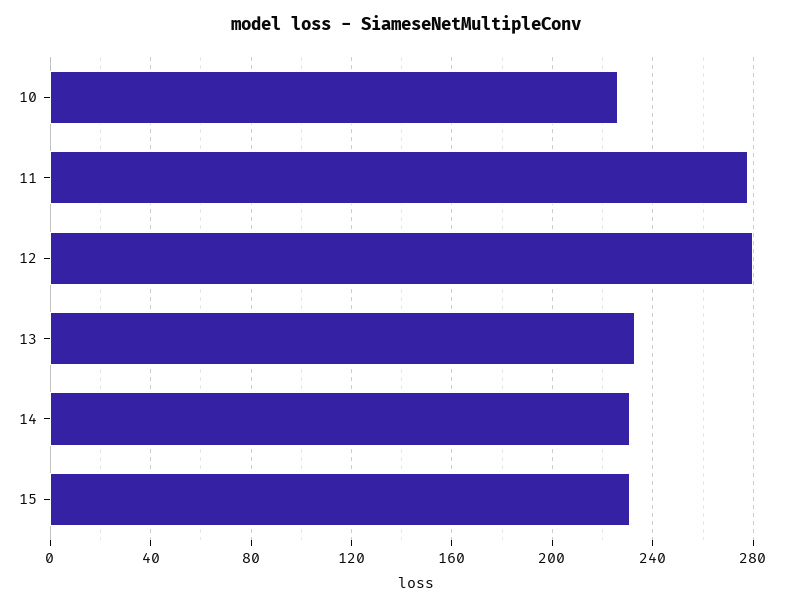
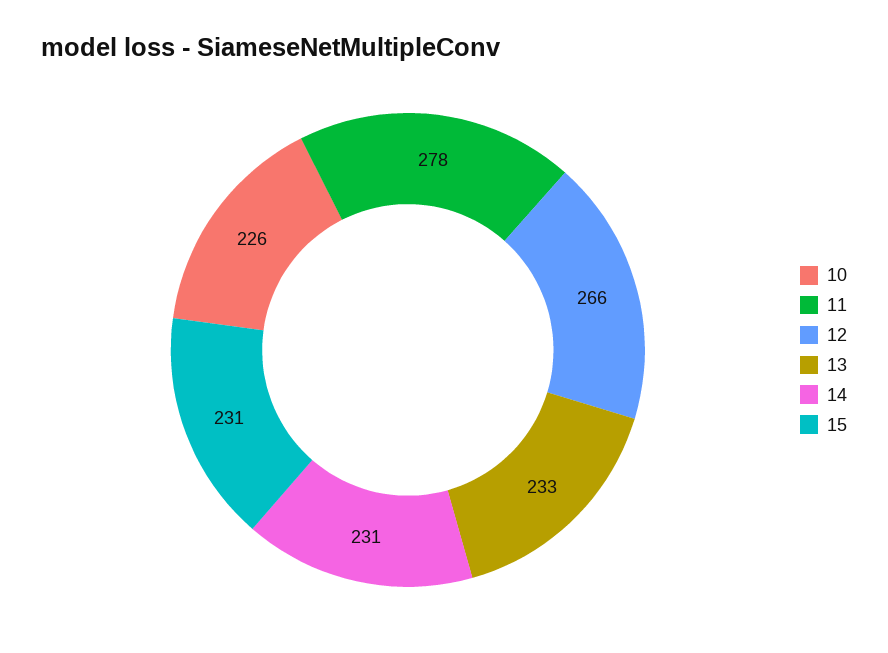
12: 280 -> 266

